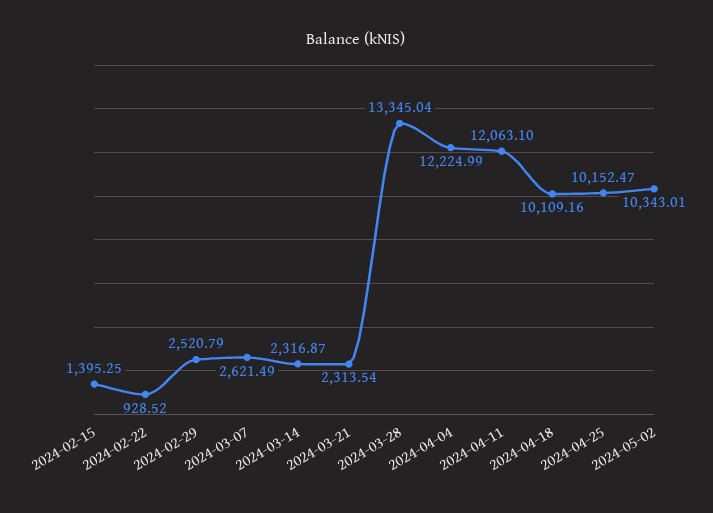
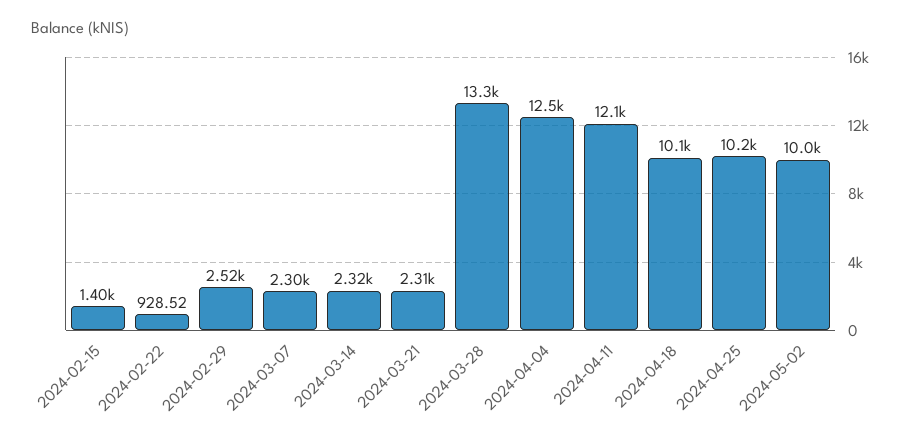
2024-03-07: 2621.49 -> 2300
2024-04-04: 12224.99 -> 12500
2024-05-02: 10343.01 -> 10000

